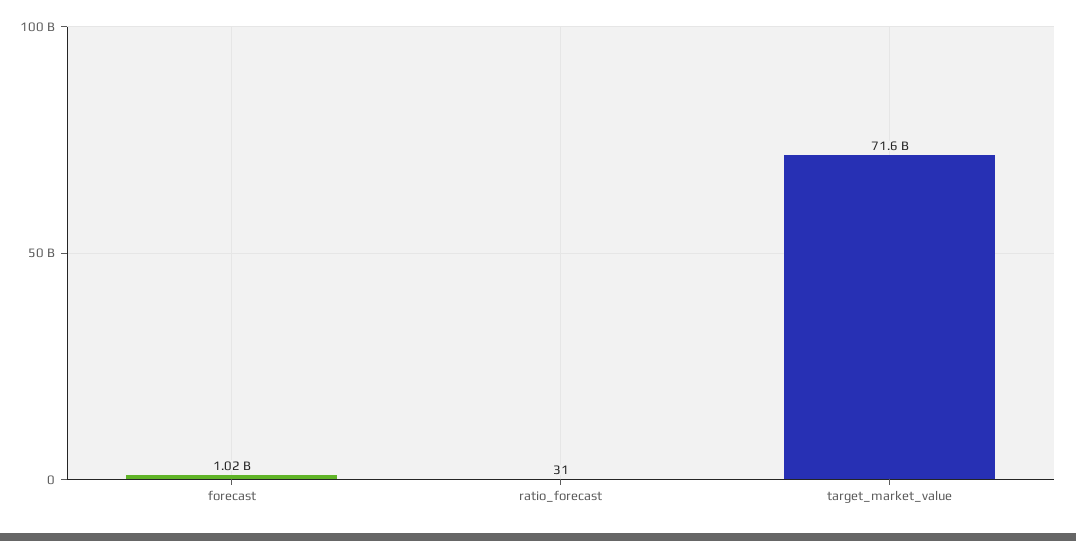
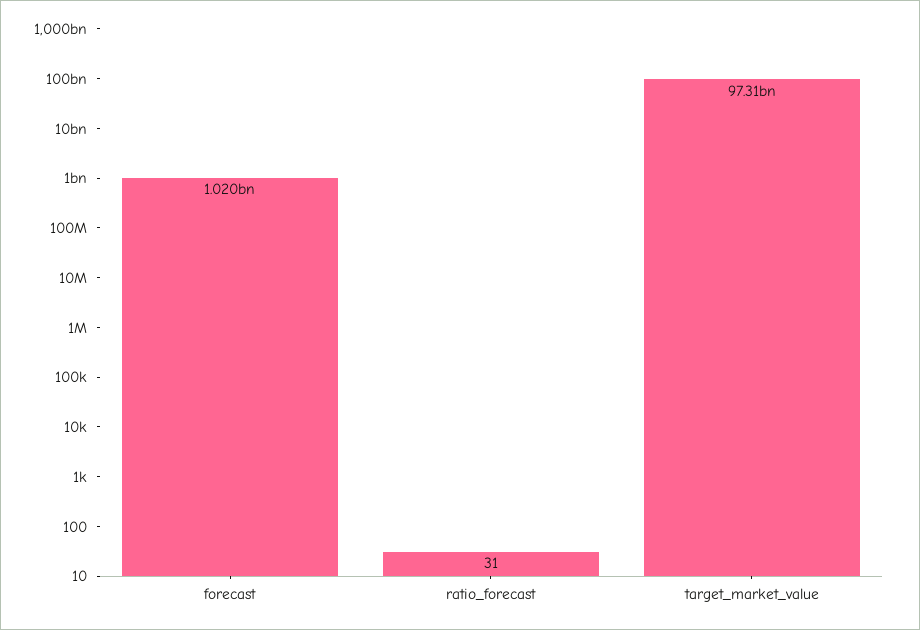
target_market_value: 71600000000 -> 97310000000

